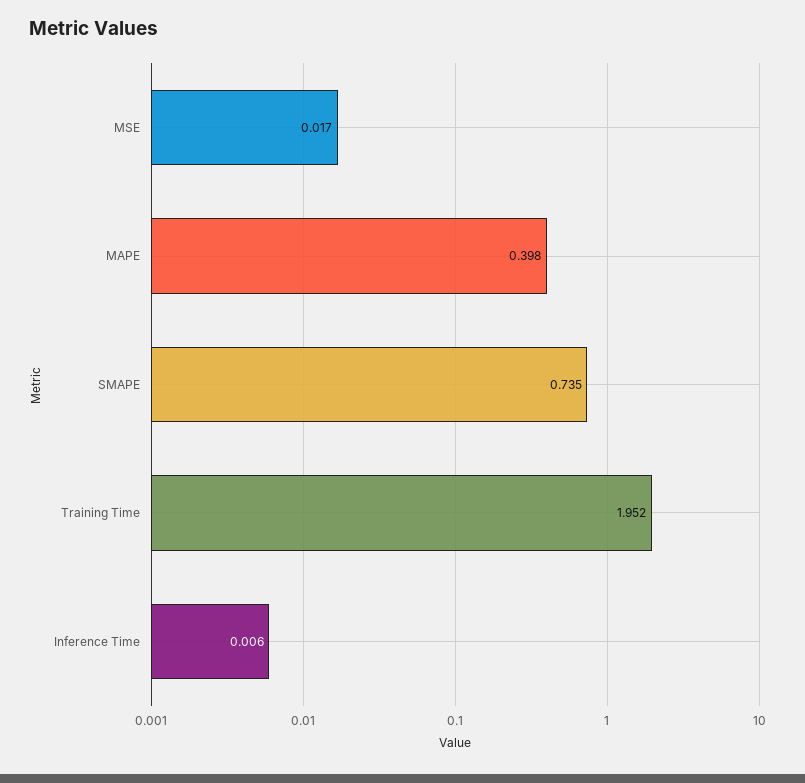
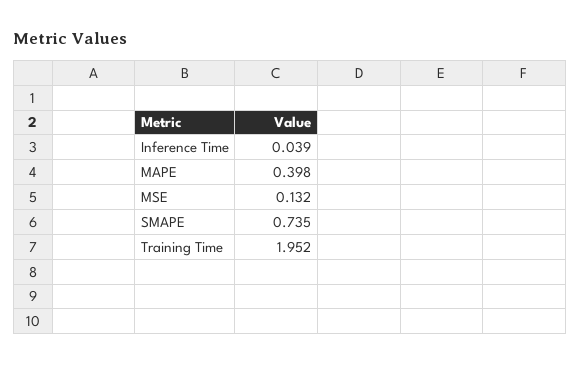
MSE: 0.017 -> 0.132
Inference Time: 0.006 -> 0.039

